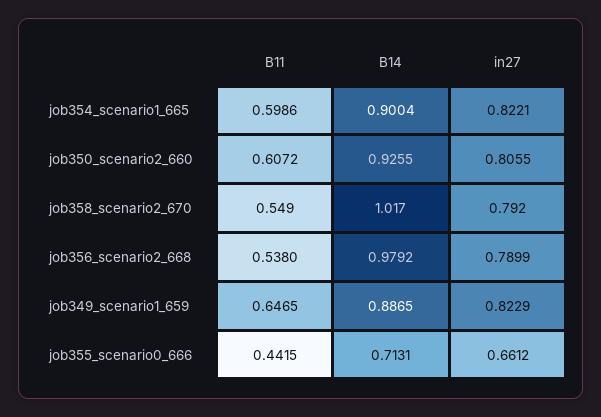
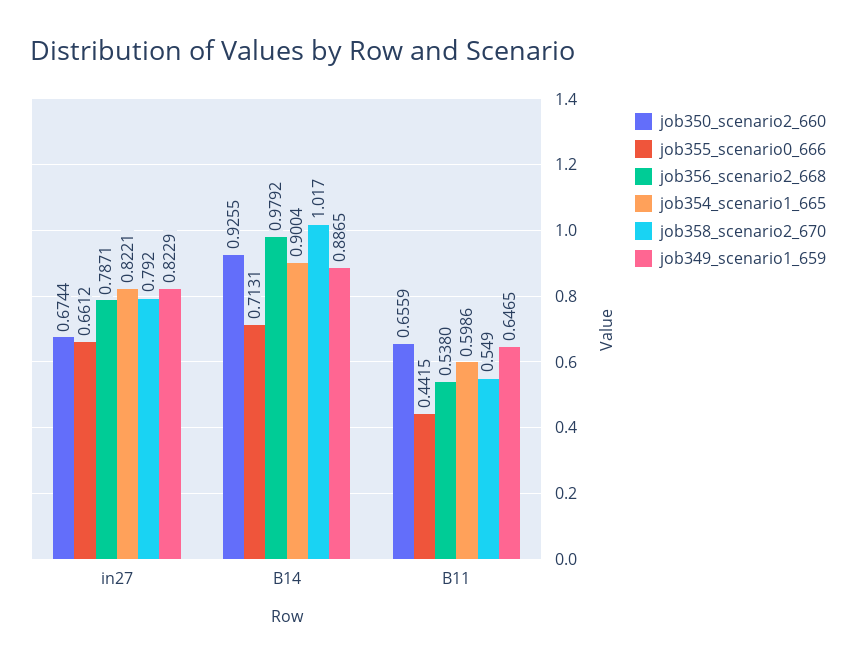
job350_scenario2_660, B11: 0.6072 -> 0.6559
job350_scenario2_660, in27: 0.8055 -> 0.6744
job356_scenario2_668, in27: 0.7899 -> 0.7871

